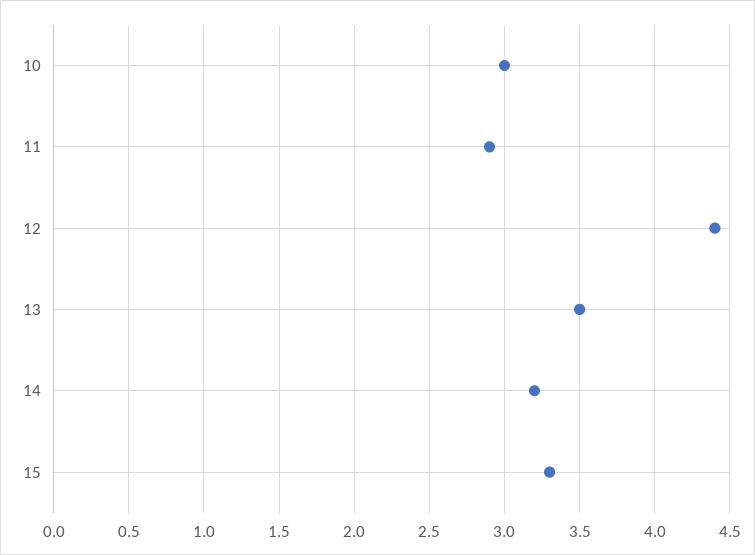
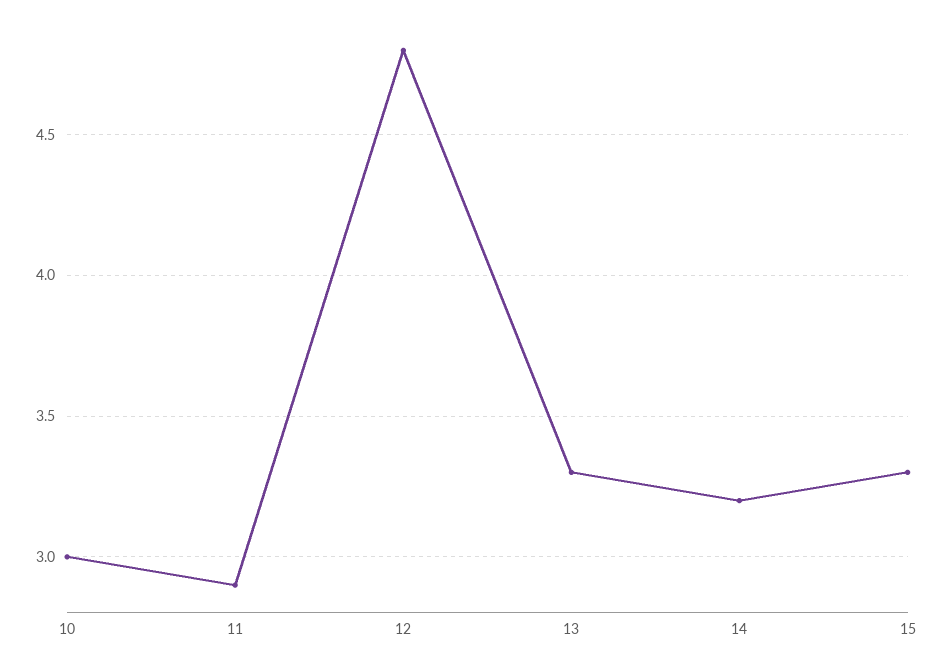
12: 4.4 -> 4.8
13: 3.5 -> 3.3

